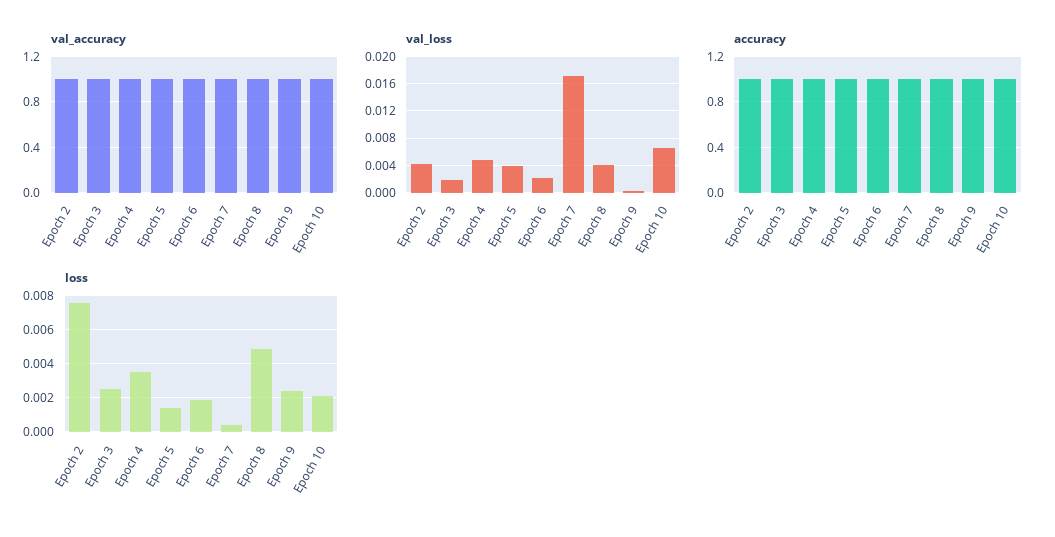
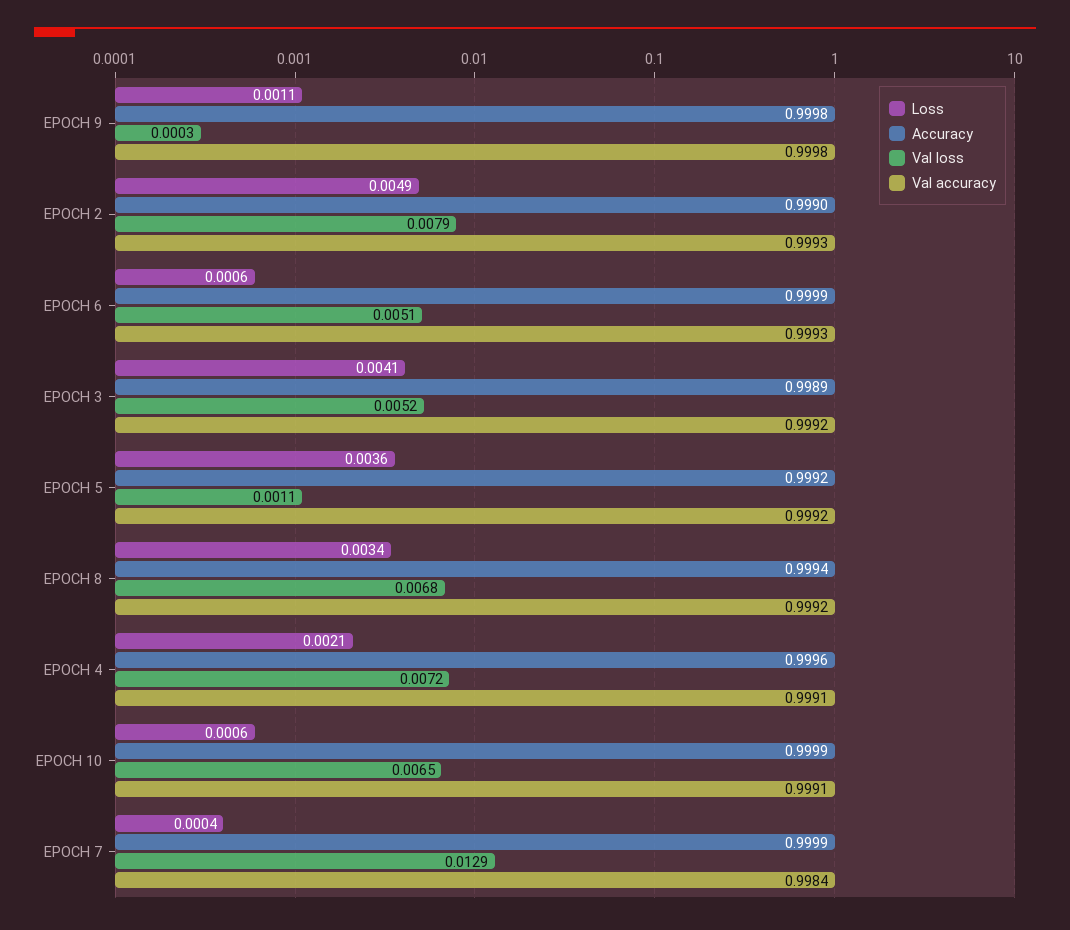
val_loss, Epoch 2: 0.004 -> 0.0079
val_loss, Epoch 3: 0.002 -> 0.0052
val_loss, Epoch 4: 0.005 -> 0.0072
val_loss, Epoch 5: 0.004 -> 0.0011
val_loss, Epoch 6: 0.002 -> 0.0051
val_loss, Epoch 7: 0.017 -> 0.0129
val_loss, Epoch 8: 0.004 -> 0.0068
loss, Epoch 2: 0.0075 -> 0.0049
loss, Epoch 3: 0.0025 -> 0.0041
loss, Epoch 4: 0.0035 -> 0.0021
loss, Epoch 5: 0.0015 -> 0.0036
loss, Epoch 6: 0.002 -> 0.0006
loss, Epoch 8: 0.005 -> 0.0034
loss, Epoch 9: 0.0025 -> 0.0011
loss, Epoch 10: 0.002 -> 0.0006

